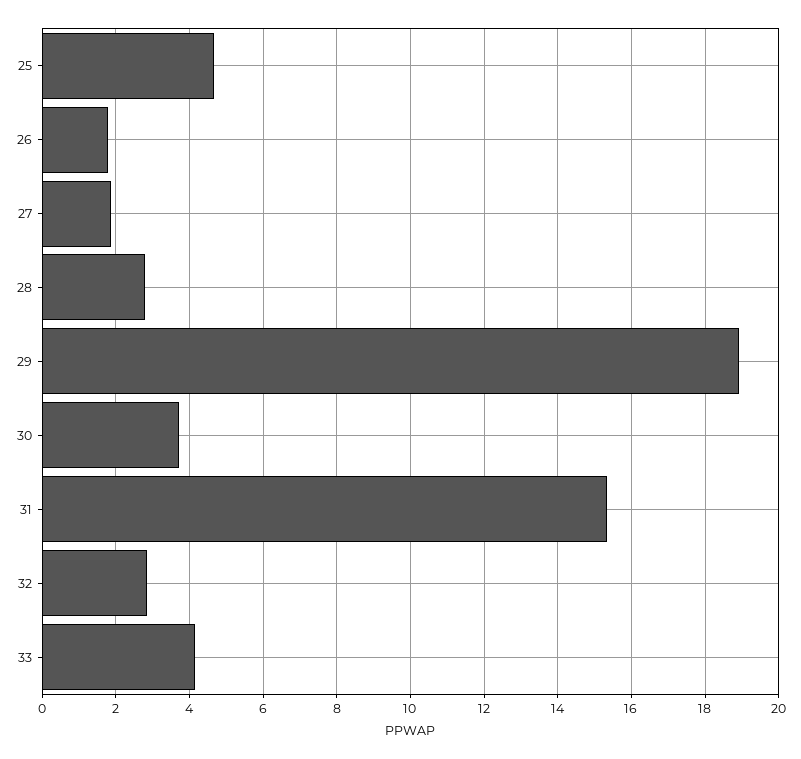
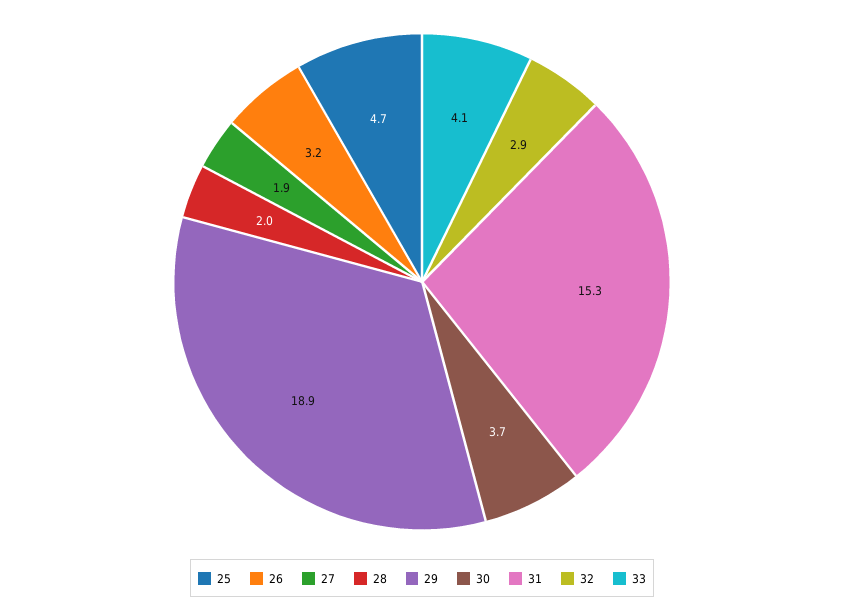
26: 1.8 -> 3.2
28: 2.8 -> 2

